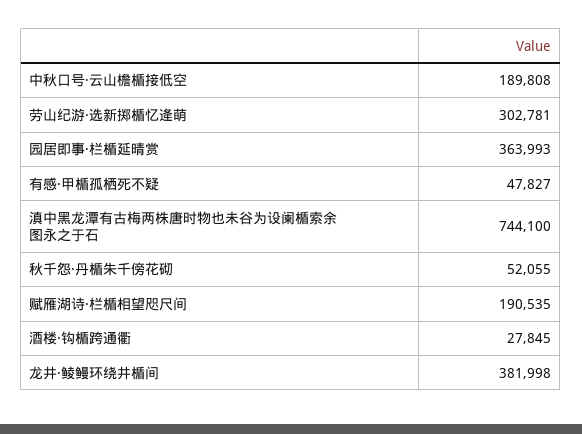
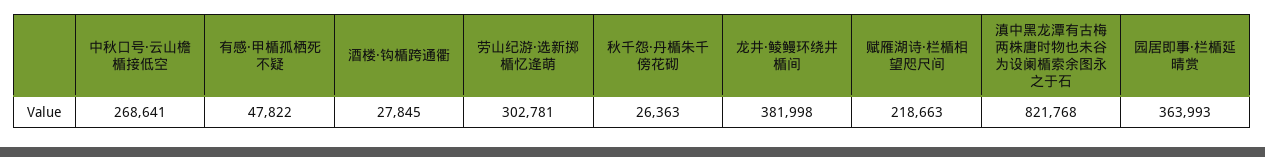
中秋口号·云山檐楯接低空: 189808 -> 268641
有感·甲楯孤栖死不疑: 47827 -> 47822
滇中黑龙潭有古梅两株唐时物也未谷为设阑楯索余图永之于石: 744100 -> 821768
秋千怨·丹楯朱千傍花砌: 52055 -> 26363
赋雁湖诗·栏楯相望咫尺间: 190535 -> 218663

